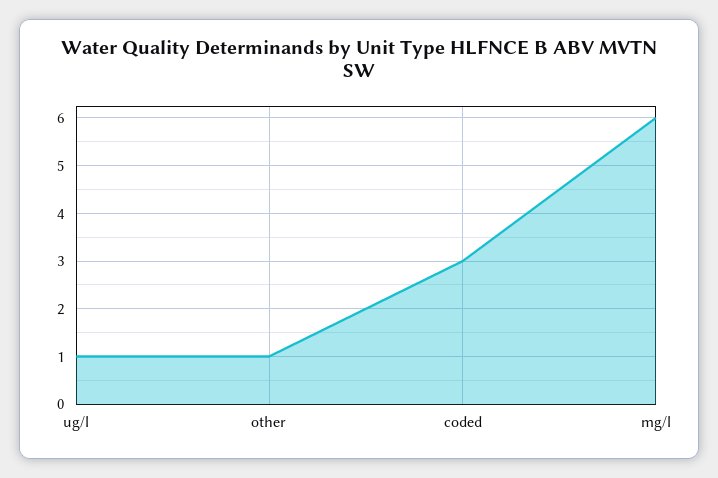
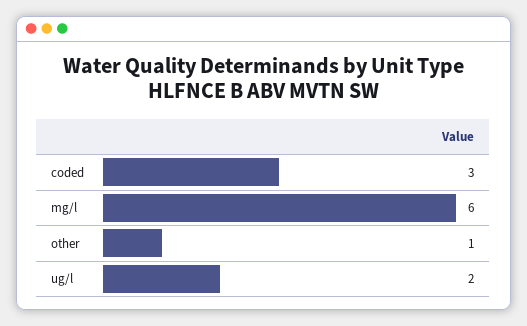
ug/l: 1 -> 2

